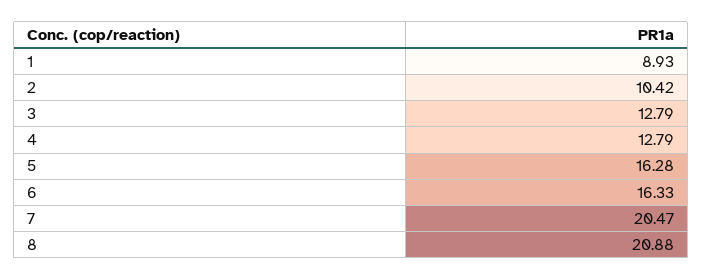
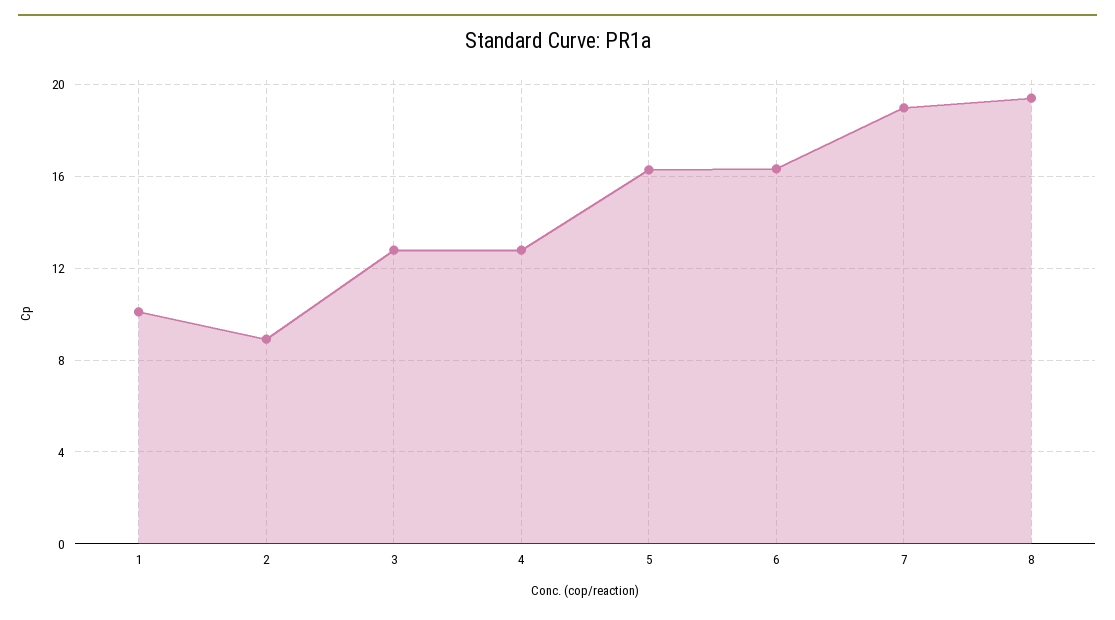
1: 8.93 -> 10
2: 10.42 -> 9
7: 20.47 -> 19
8: 20.88 -> 19.5

